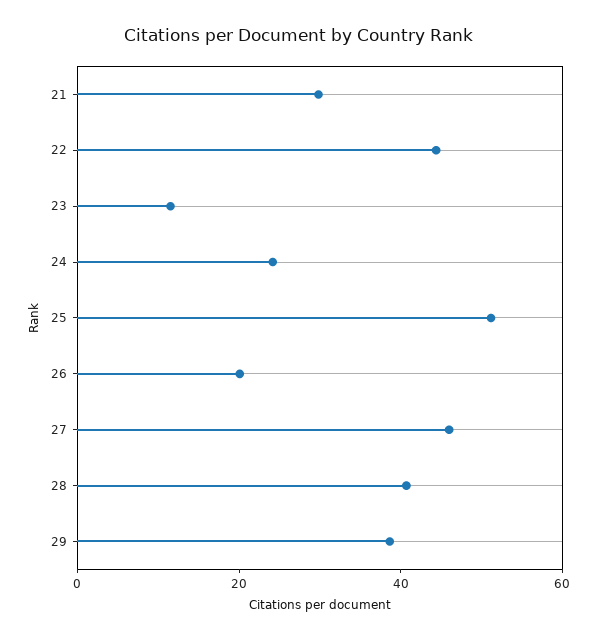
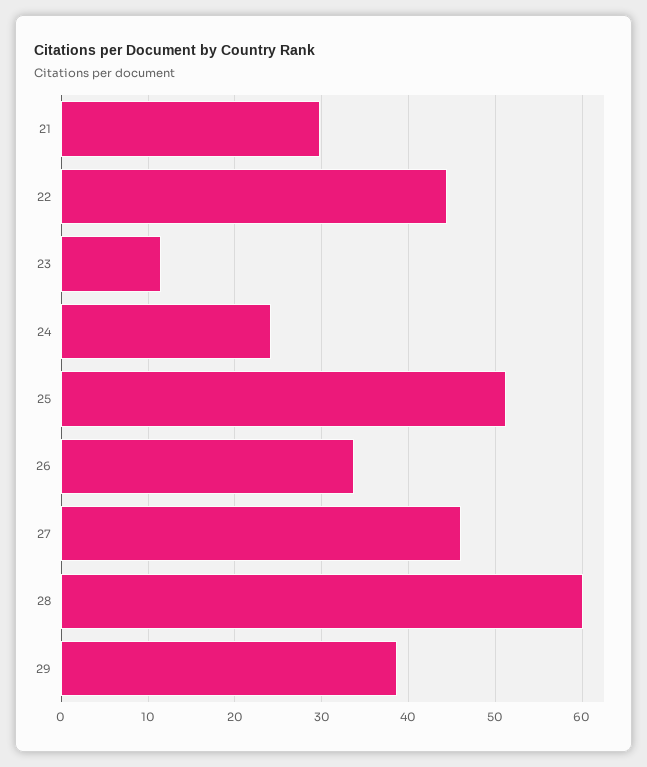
26: 20 -> 34
28: 40 -> 60

